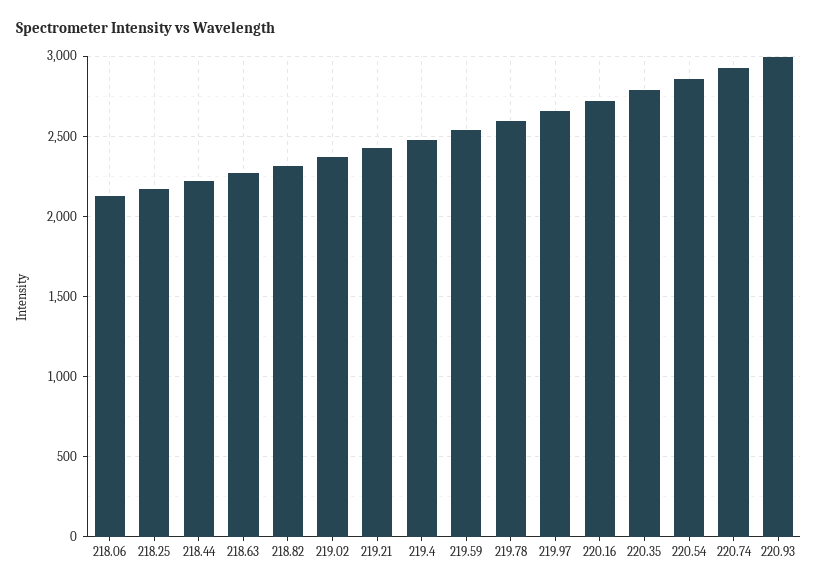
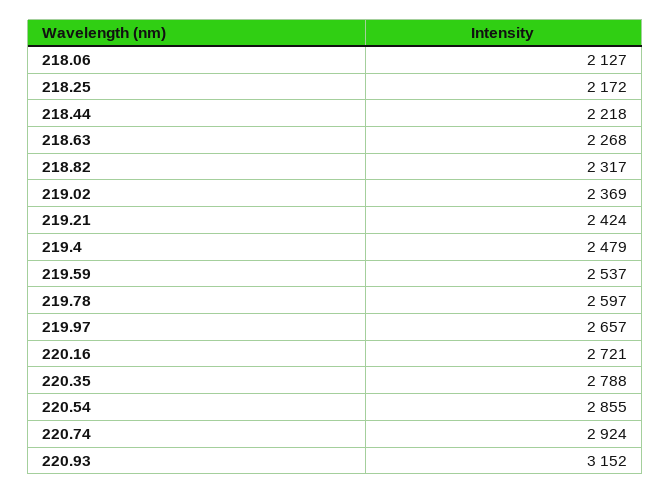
220.93: 3000 -> 3152

